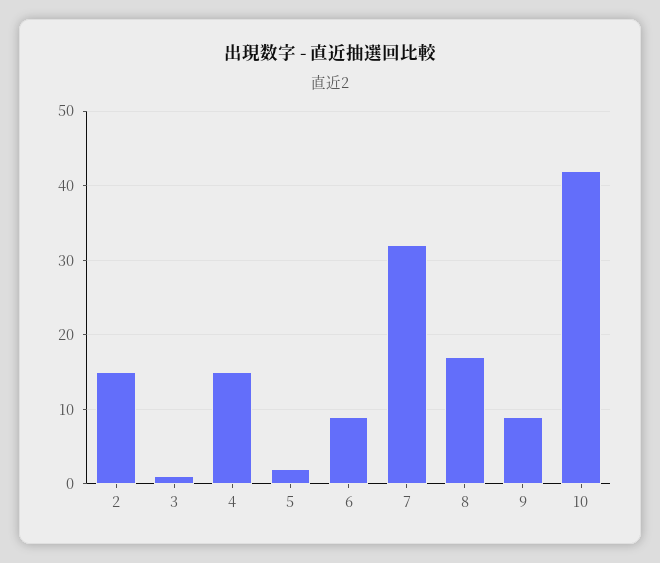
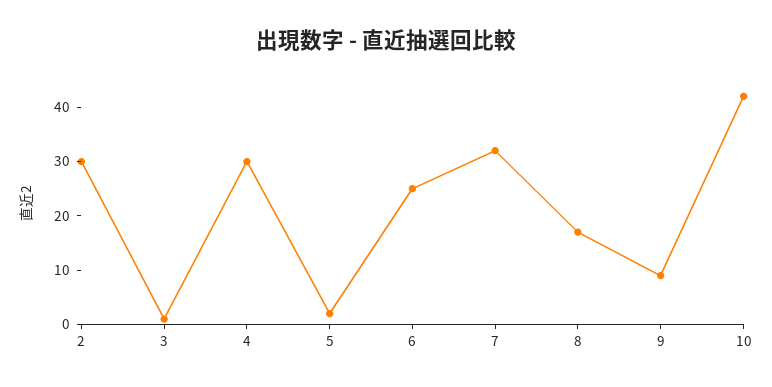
2: 15 -> 30
4: 15 -> 30
6: 9 -> 25

